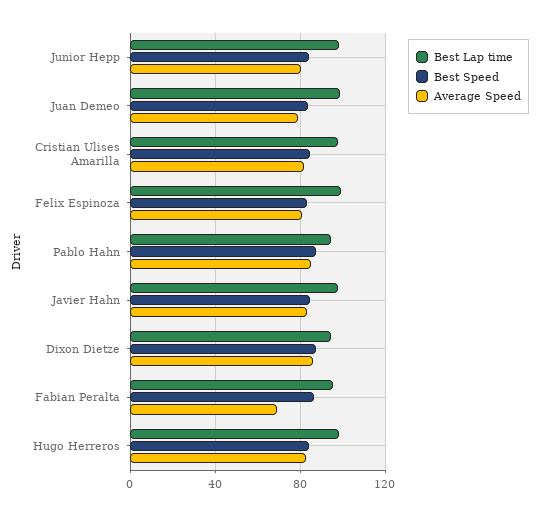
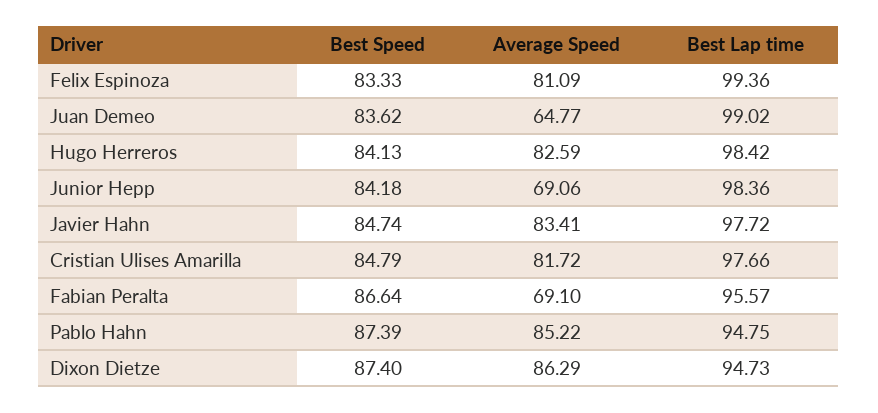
Average Speed, Junior Hepp: 80 -> 69.06
Average Speed, Juan Demeo: 80 -> 64.77

